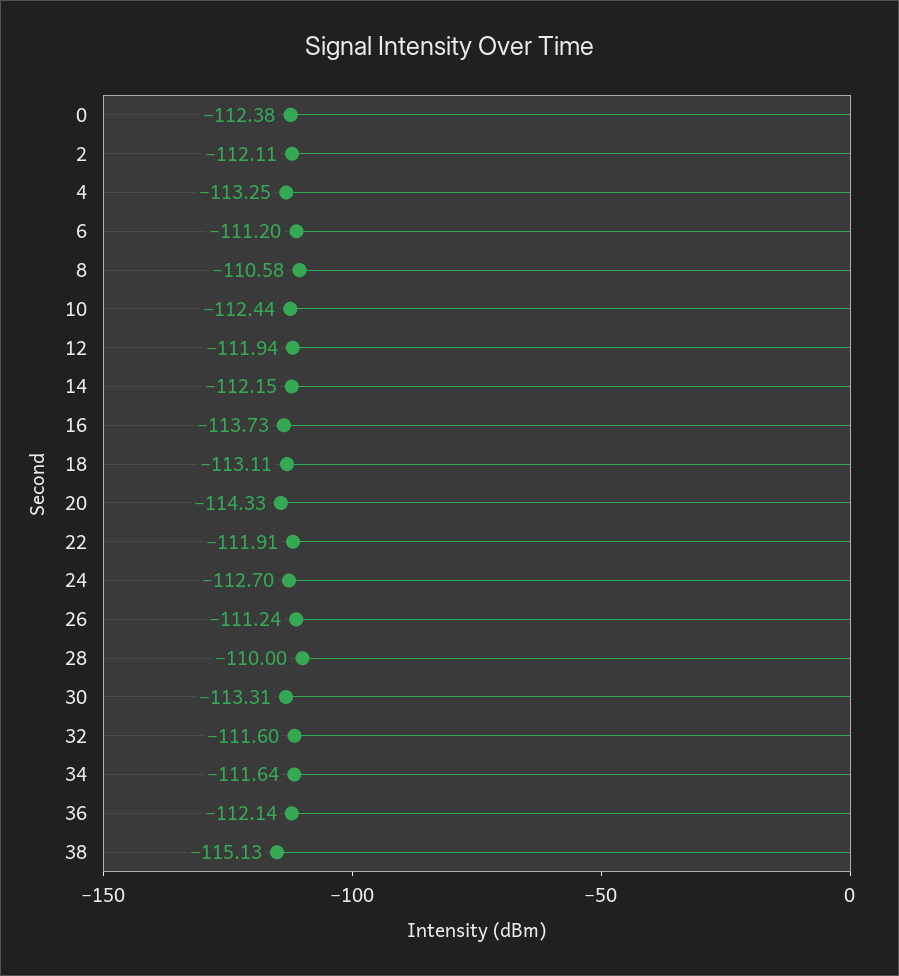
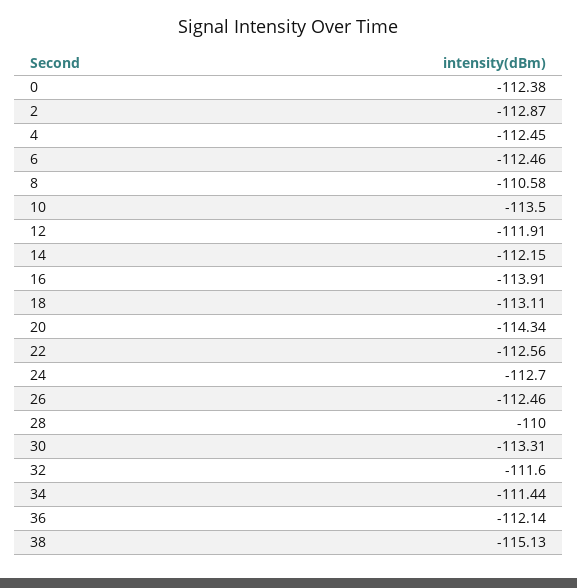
2: -112.11 -> -112.87
4: -113.25 -> -112.45
6: -111.2 -> -112.46
10: -112.44 -> -113.5
12: -111.94 -> -111.91
16: -113.73 -> -113.91
20: -114.33 -> -114.34
22: -111.91 -> -112.56
26: -111.24 -> -112.46
34: -111.64 -> -111.44

